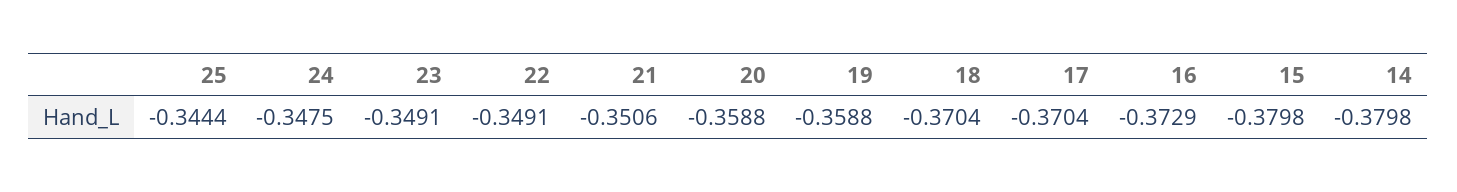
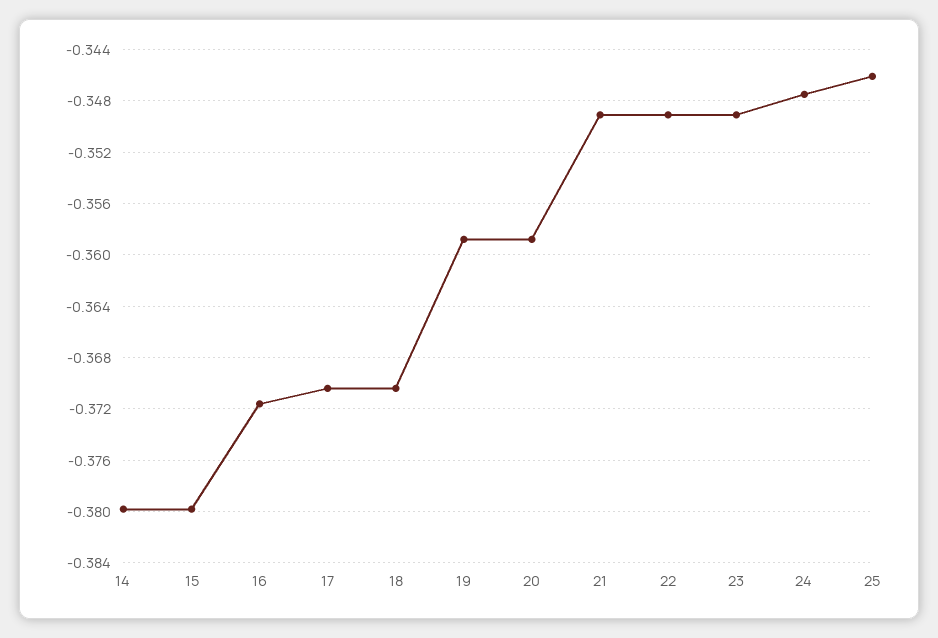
25: -0.3444 -> -0.346
21: -0.3506 -> -0.349
16: -0.3729 -> -0.3715

